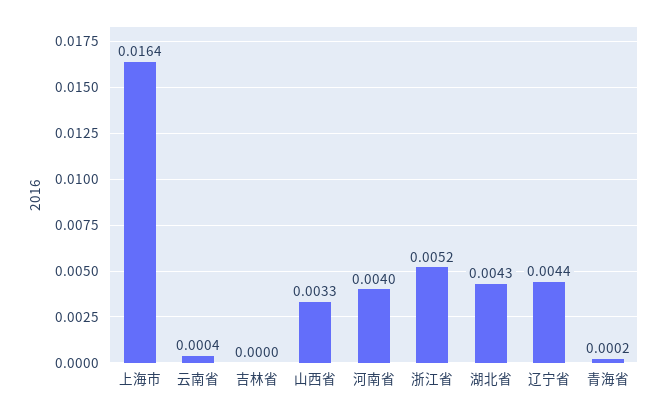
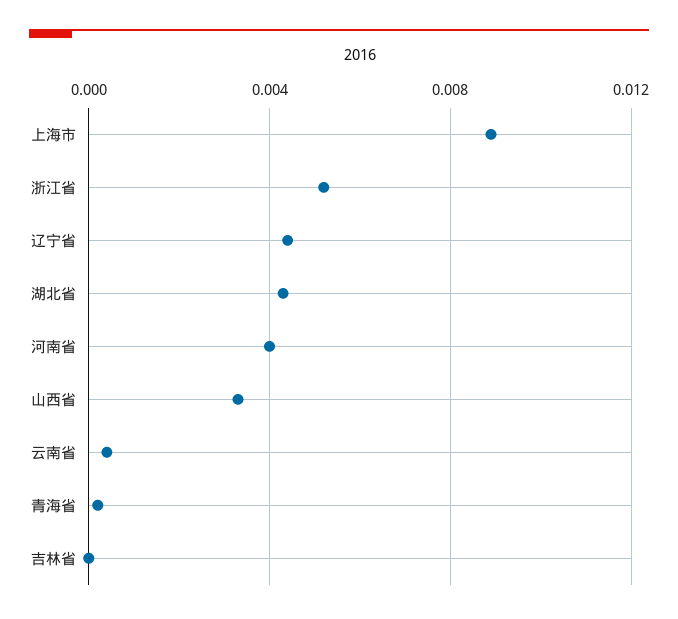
上海市: 0.0164 -> 0.009

